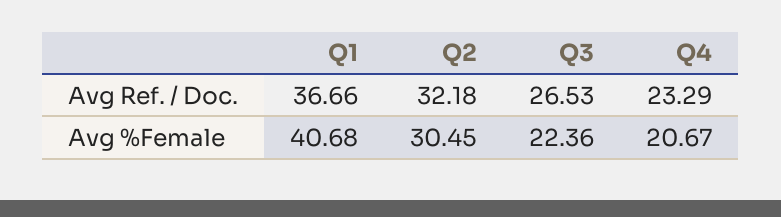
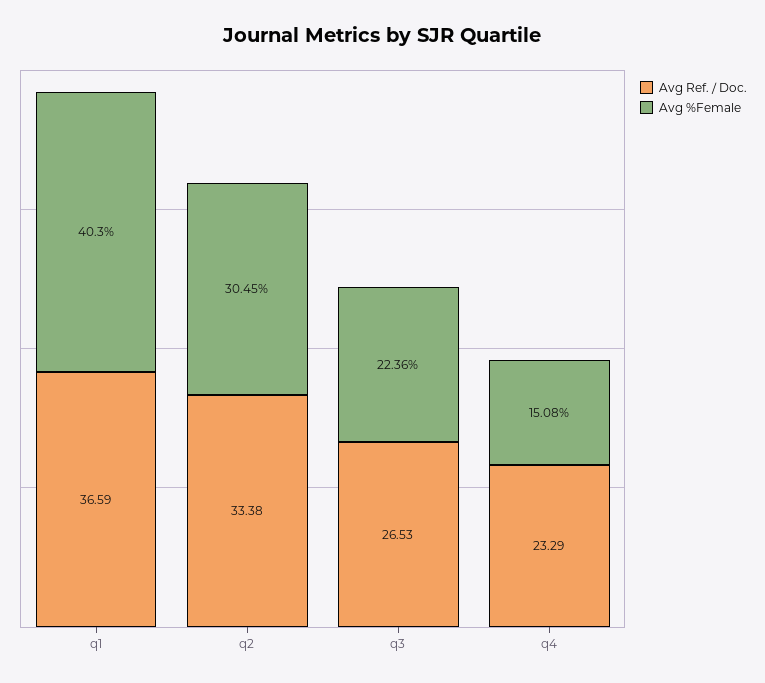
Avg Ref. / Doc., Q1: 36.66 -> 36.59
Avg Ref. / Doc., Q2: 32.18 -> 33.38
Avg %Female, Q1: 40.68 -> 40.3
Avg %Female, Q4: 20.67 -> 15.08

